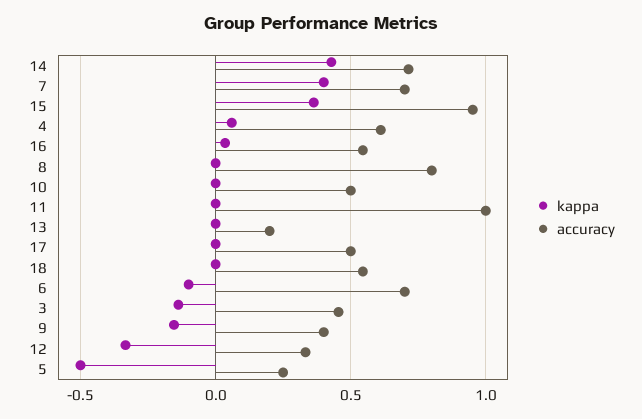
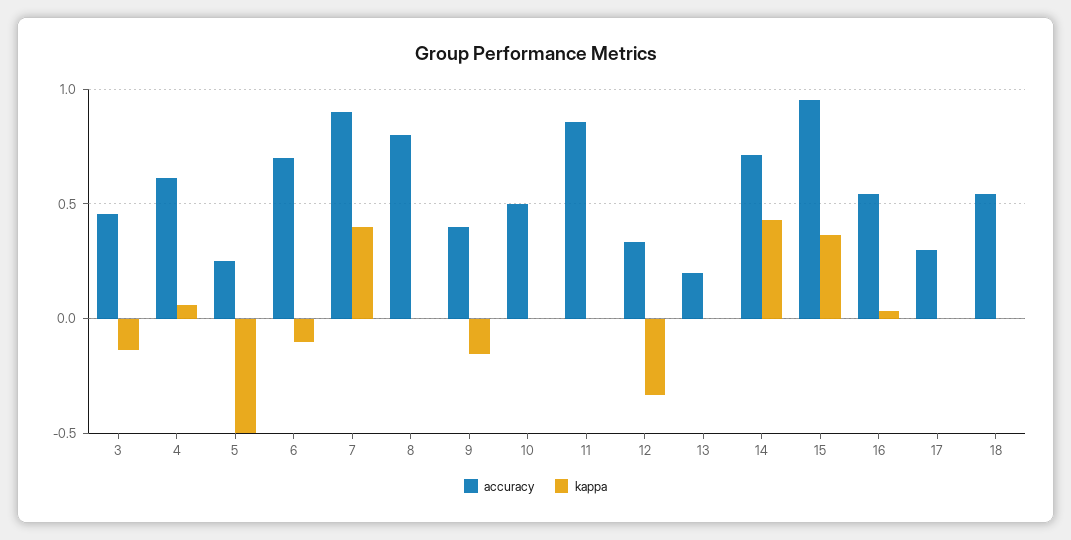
accuracy, 7: 0.7 -> 0.9
accuracy, 11: 1 -> 0.85
accuracy, 17: 0.5 -> 0.3

